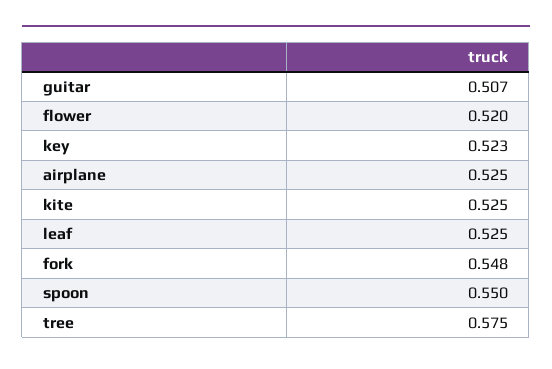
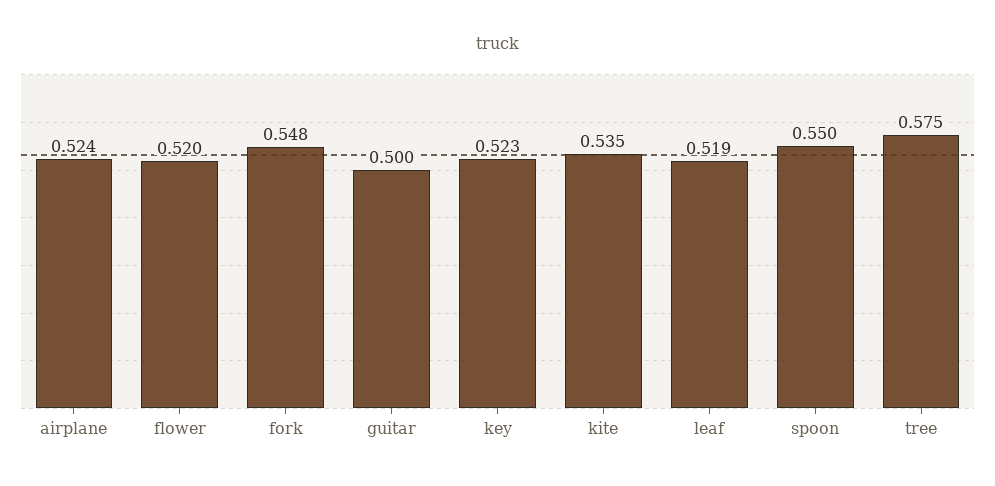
guitar: 0.507 -> 0.5
airplane: 0.525 -> 0.524
kite: 0.525 -> 0.535
leaf: 0.525 -> 0.519

